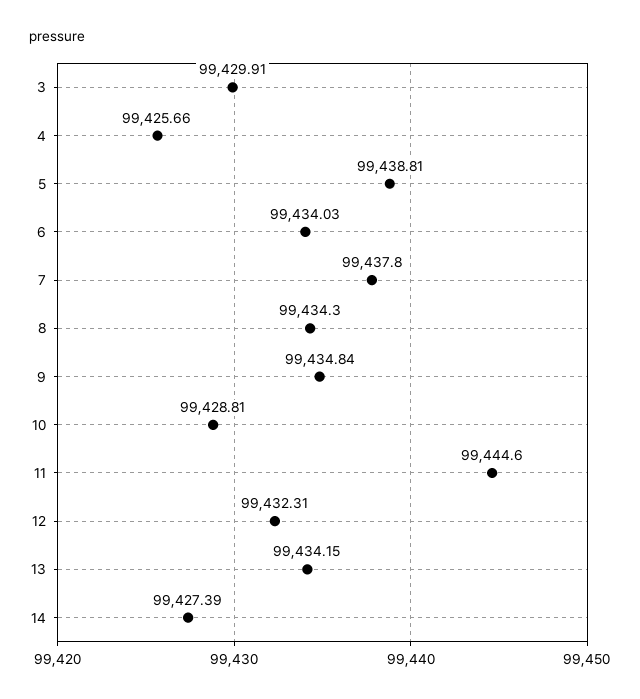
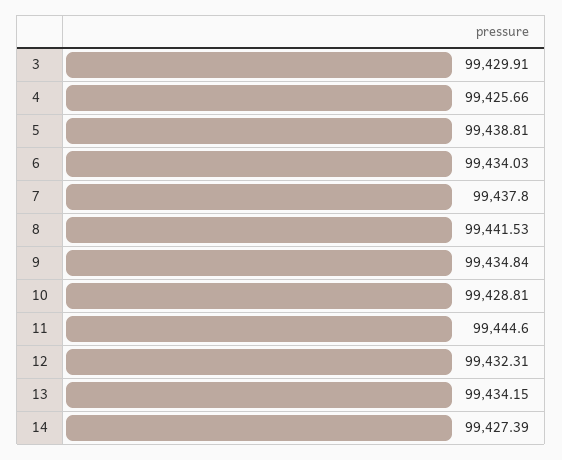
8: 99434.3 -> 99441.53

